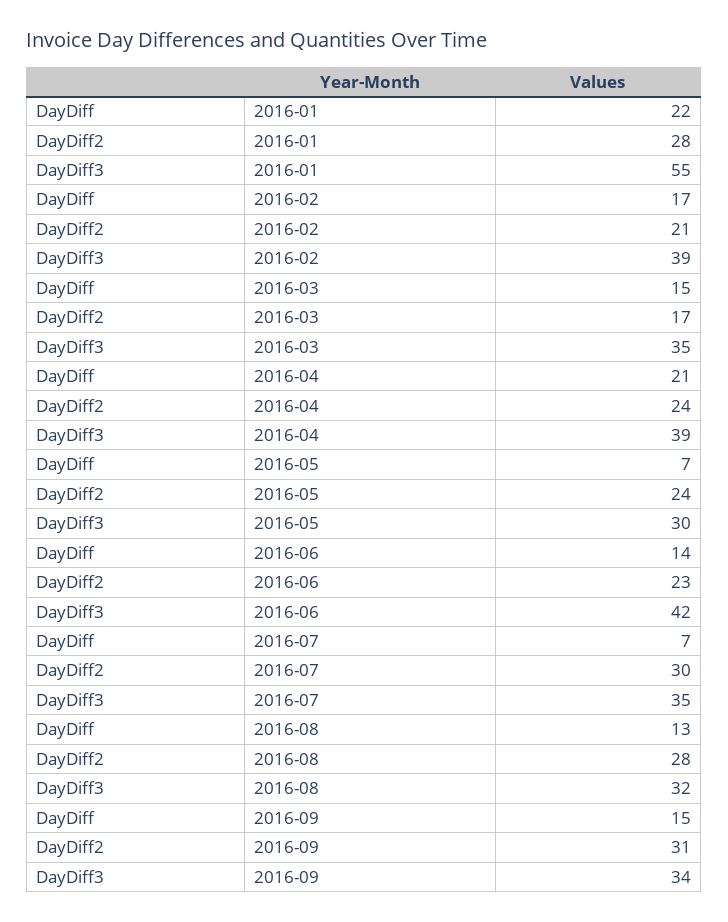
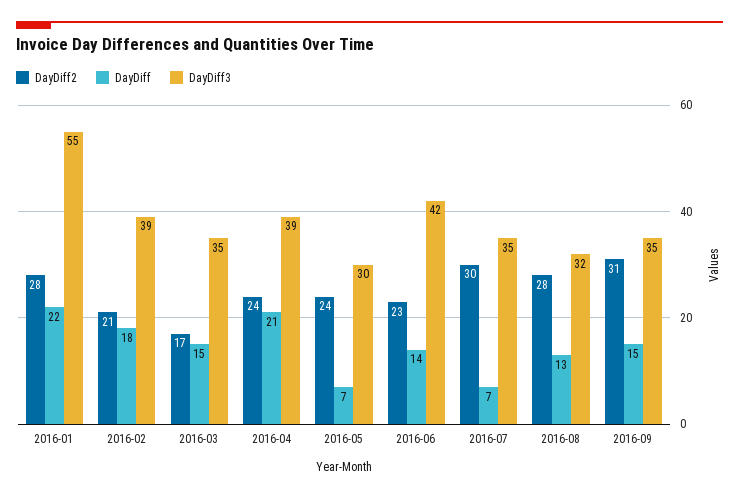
DayDiff, 2016-02: 17 -> 18
DayDiff3, 2016-09: 34 -> 35

